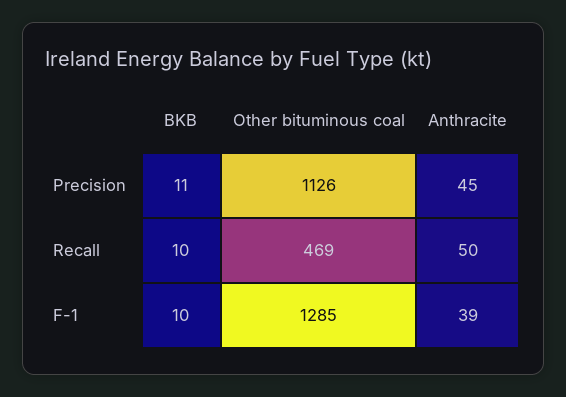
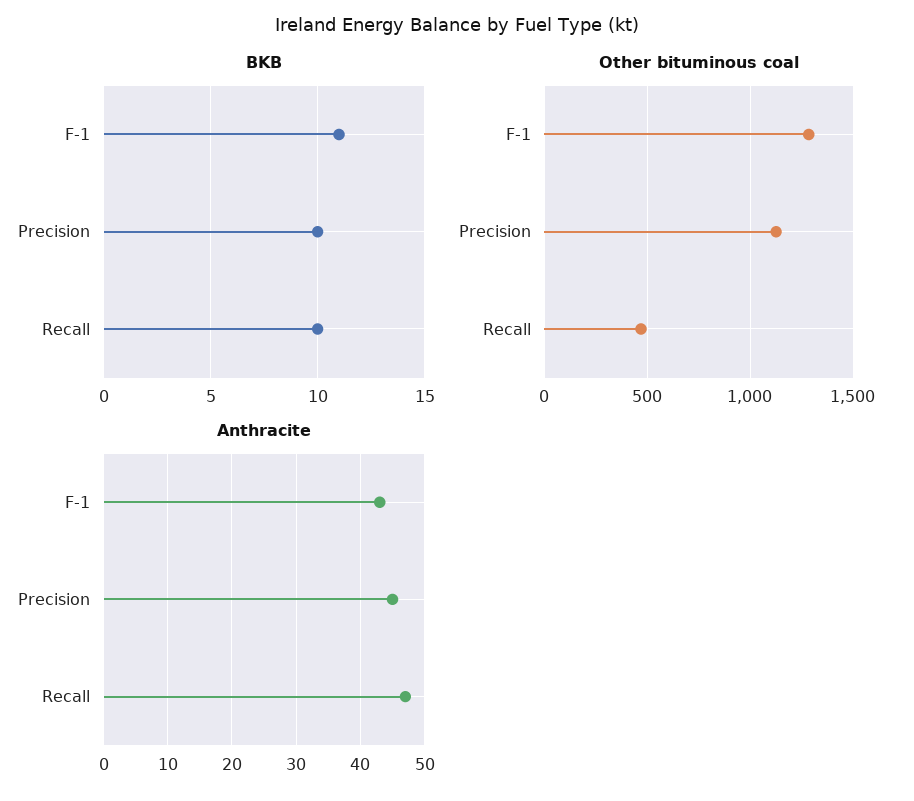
BKB, Precision: 11 -> 10
Anthracite, Recall: 50 -> 47
BKB, F-1: 10 -> 11
Anthracite, F-1: 39 -> 43

